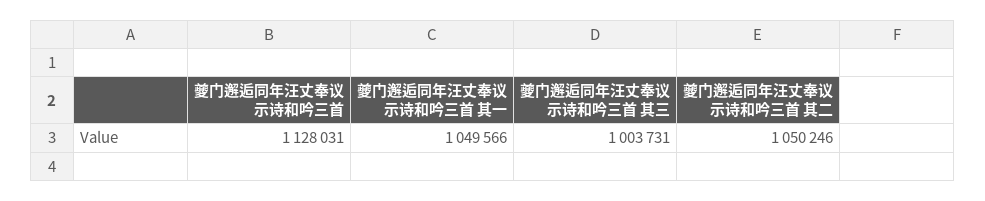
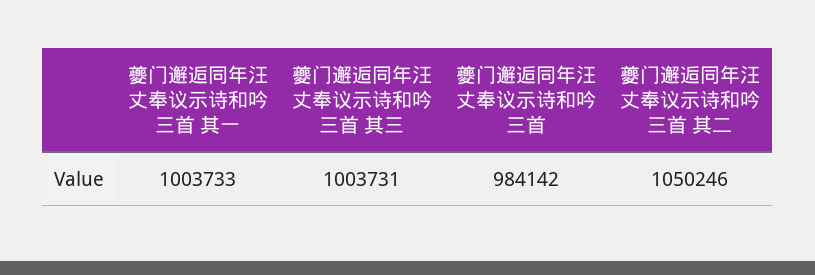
夔门邂逅同年汪丈奉议示诗和吟三首: 1128031 -> 984142
夔门邂逅同年汪丈奉议示诗和吟三首 其一: 1049566 -> 1003733

